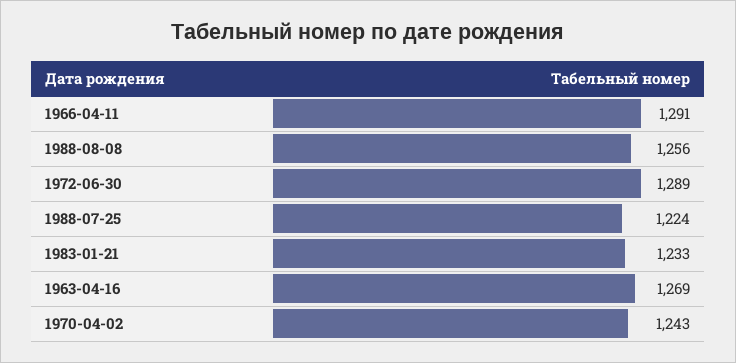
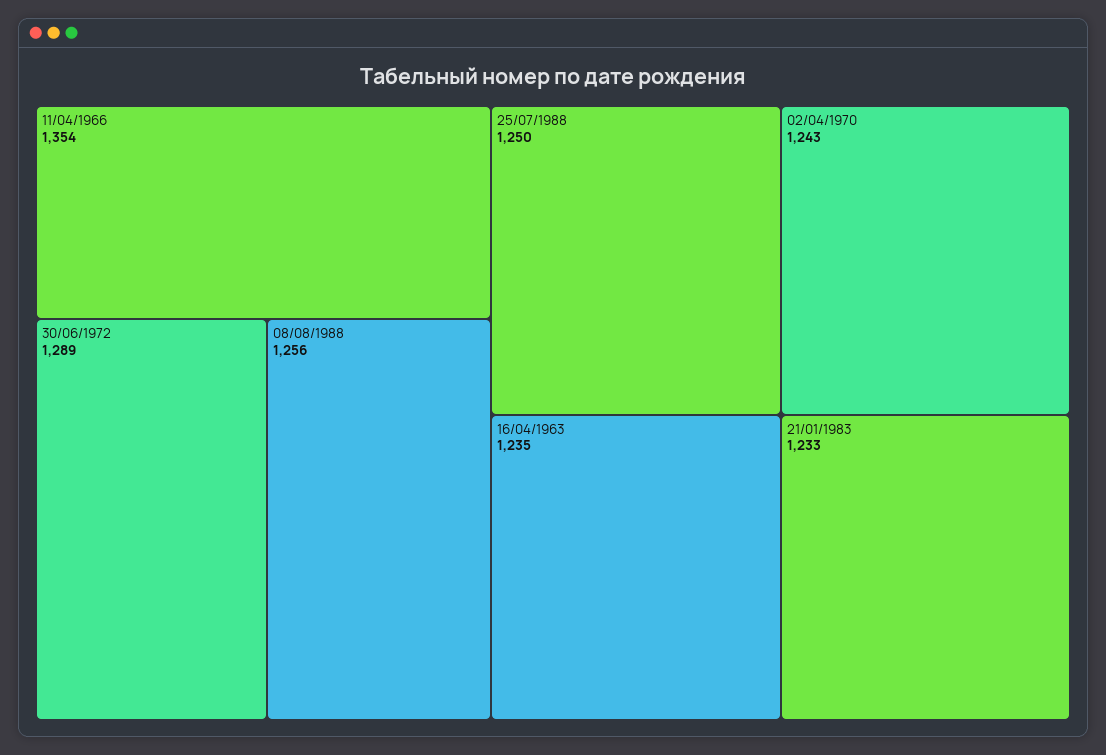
1966-04-11: 1291 -> 1354
1988-07-25: 1224 -> 1250
1963-04-16: 1269 -> 1235

